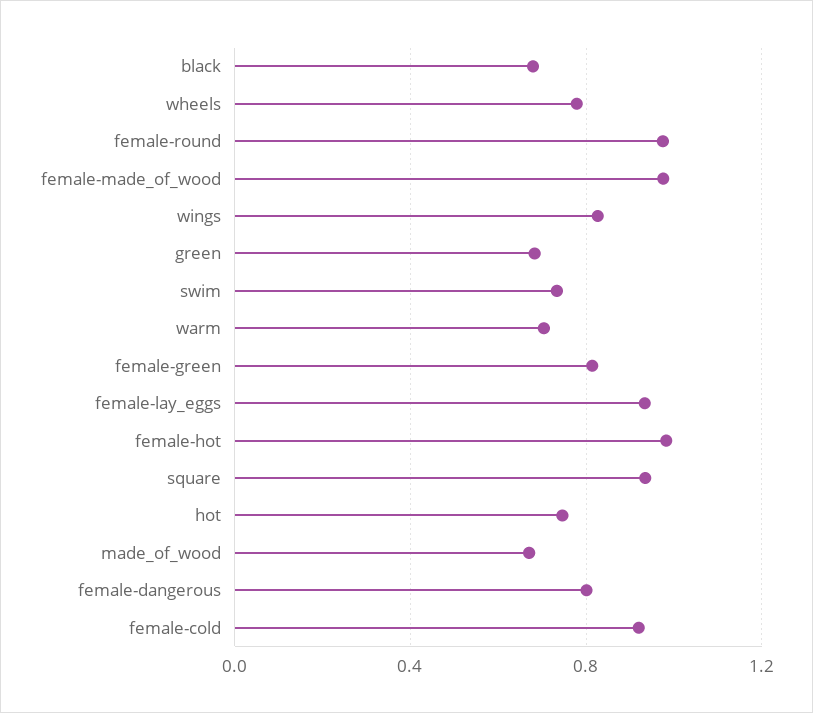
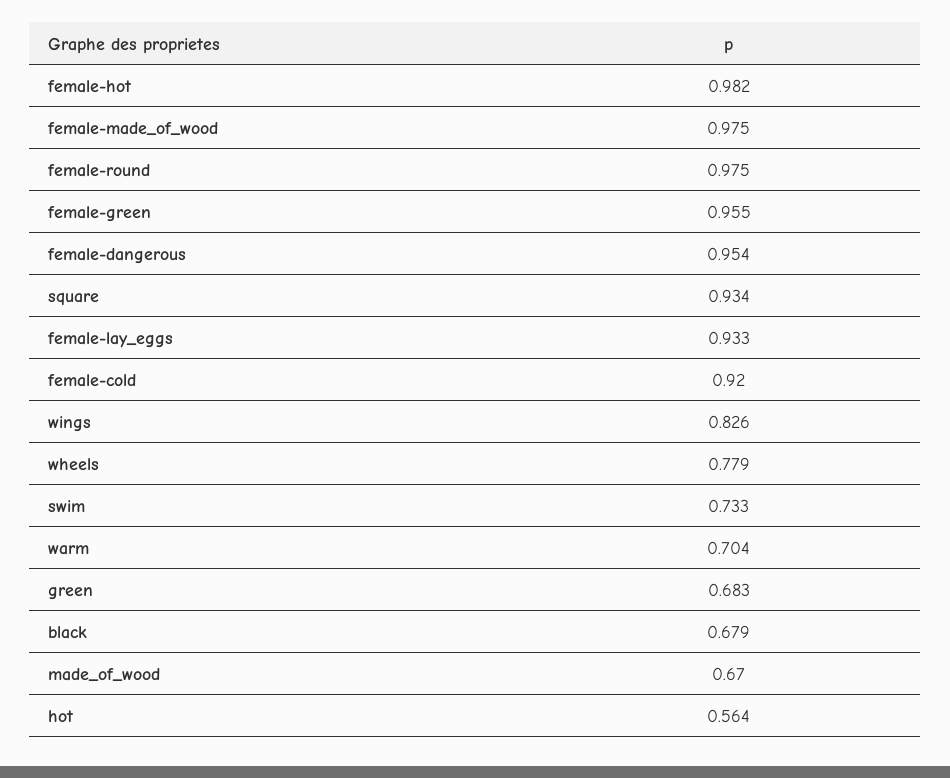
female-green: 0.8 -> 0.955
hot: 0.75 -> 0.564
female-dangerous: 0.8 -> 0.954

